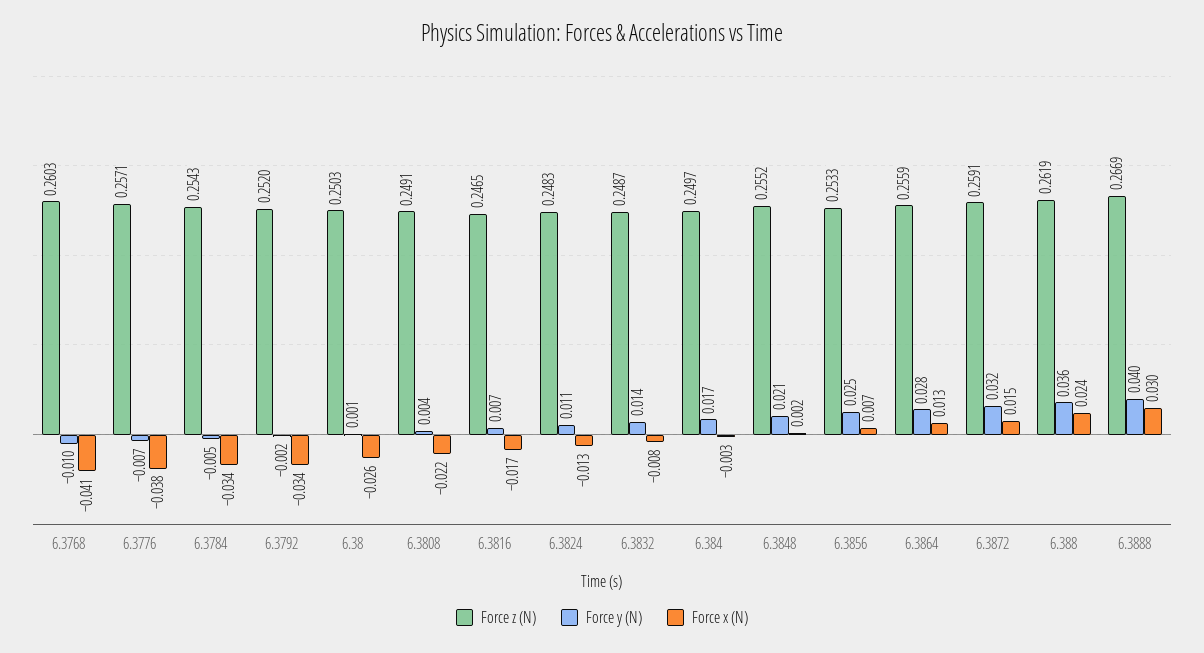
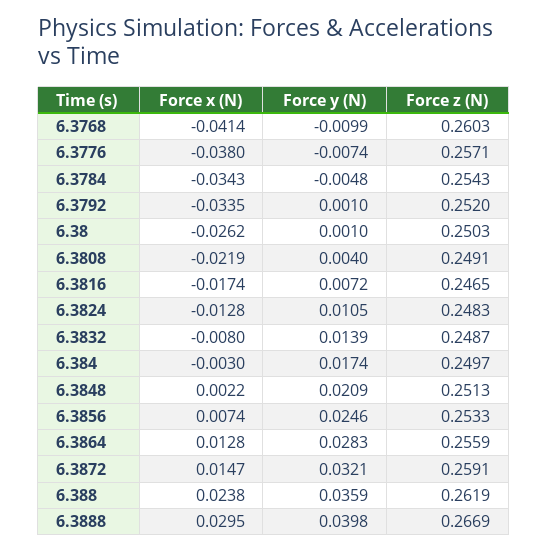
Force y (N), 6.3792: -0.002 -> 0.001
Force z (N), 6.3848: 0.2552 -> 0.2513

